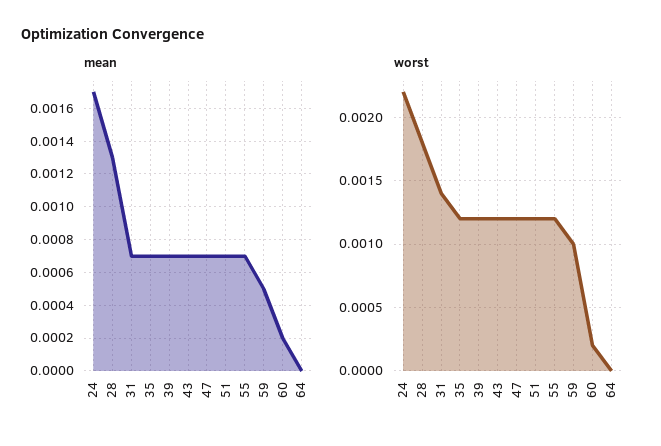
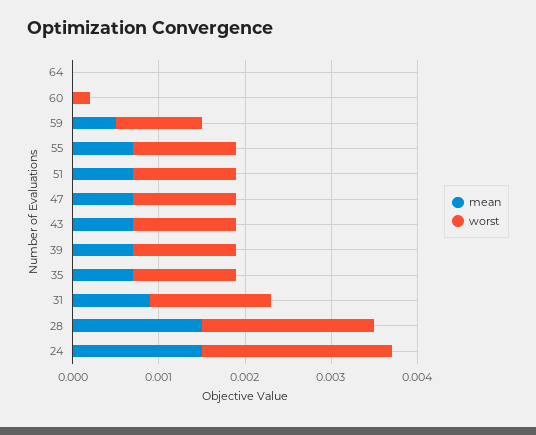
mean, 24: 0.0017 -> 0.0015
mean, 28: 0.0013 -> 0.0015
mean, 31: 0.0007 -> 0.0009
mean, 60: 0.0002 -> 0
worst, 28: 0.0018 -> 0.002

